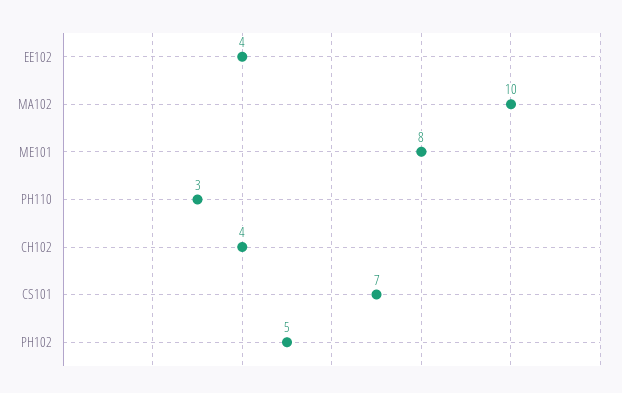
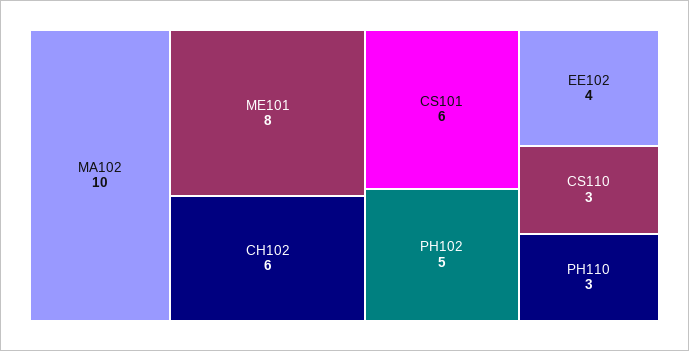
CH102: 4 -> 6
CS101: 7 -> 6
CS110: none -> 3

